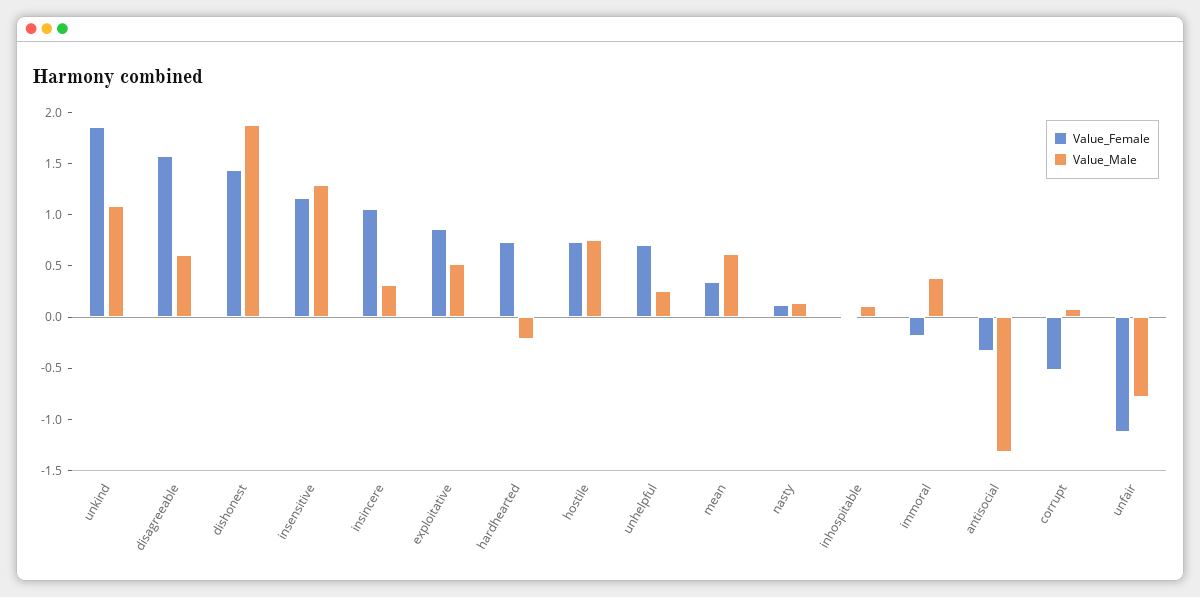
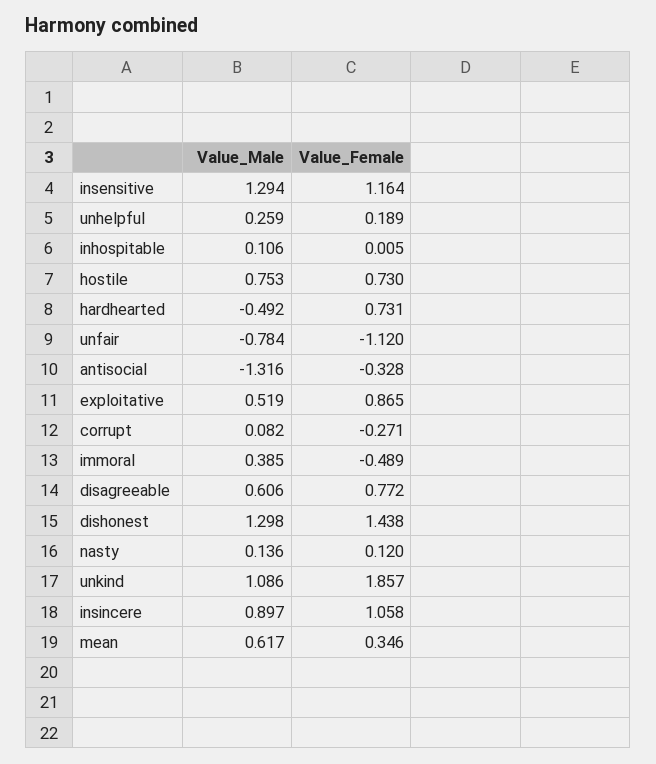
Value_Female, disagreeable: 1.6 -> 0.772
Value_Male, dishonest: 1.9 -> 1.298
Value_Male, insincere: 0.3 -> 0.897
Value_Male, hardhearted: -0.2 -> -0.492
Value_Female, unhelpful: 0.7 -> 0.189
Value_Female, immoral: -0.2 -> -0.489
Value_Female, corrupt: -0.5 -> -0.271

